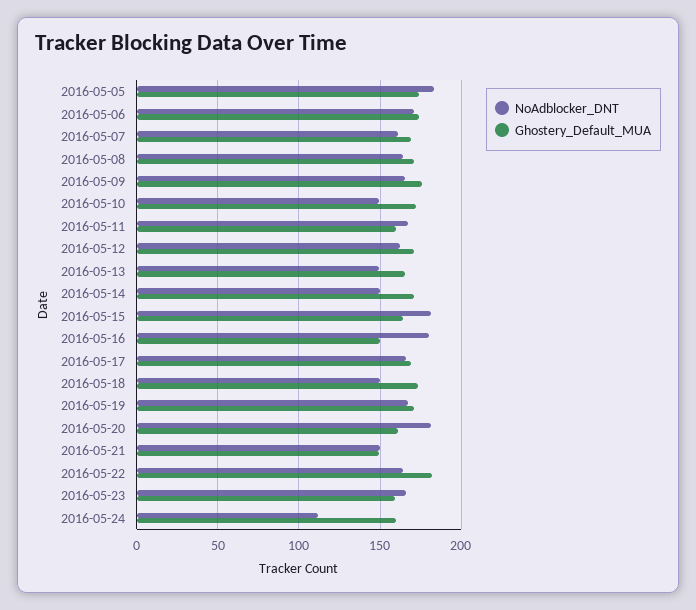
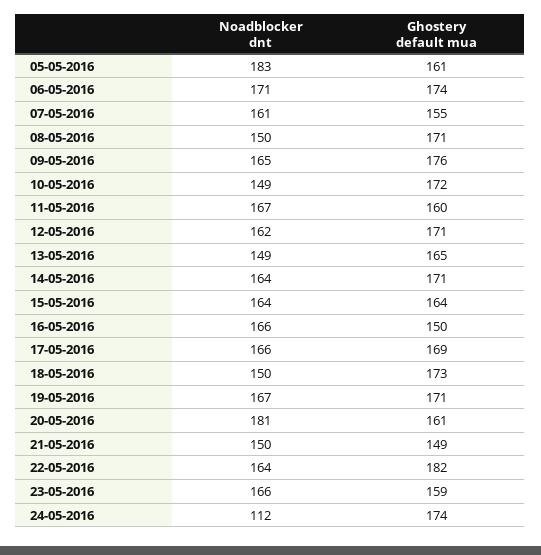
Ghostery_Default_MUA, 2016-05-05: 175 -> 161
Ghostery_Default_MUA, 2016-05-07: 170 -> 155
NoAdblocker_DNT, 2016-05-08: 165 -> 150
NoAdblocker_DNT, 2016-05-14: 150 -> 164
NoAdblocker_DNT, 2016-05-15: 180 -> 164
NoAdblocker_DNT, 2016-05-16: 180 -> 166
Ghostery_Default_MUA, 2016-05-24: 160 -> 174

